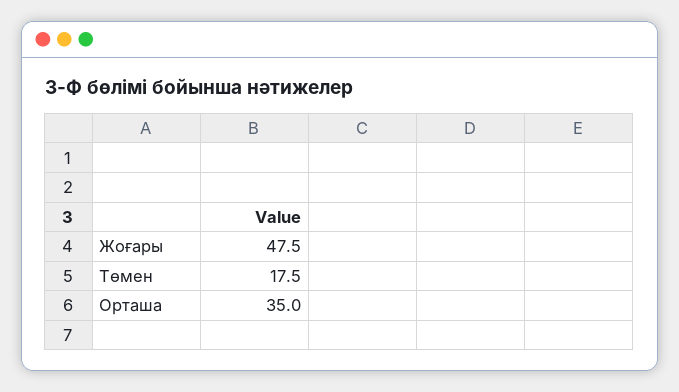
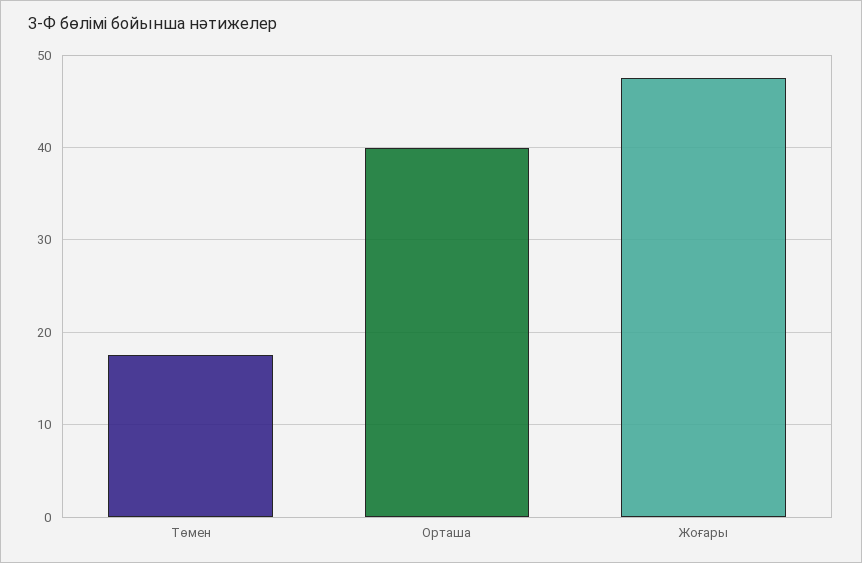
Орташа: 35 -> 40

